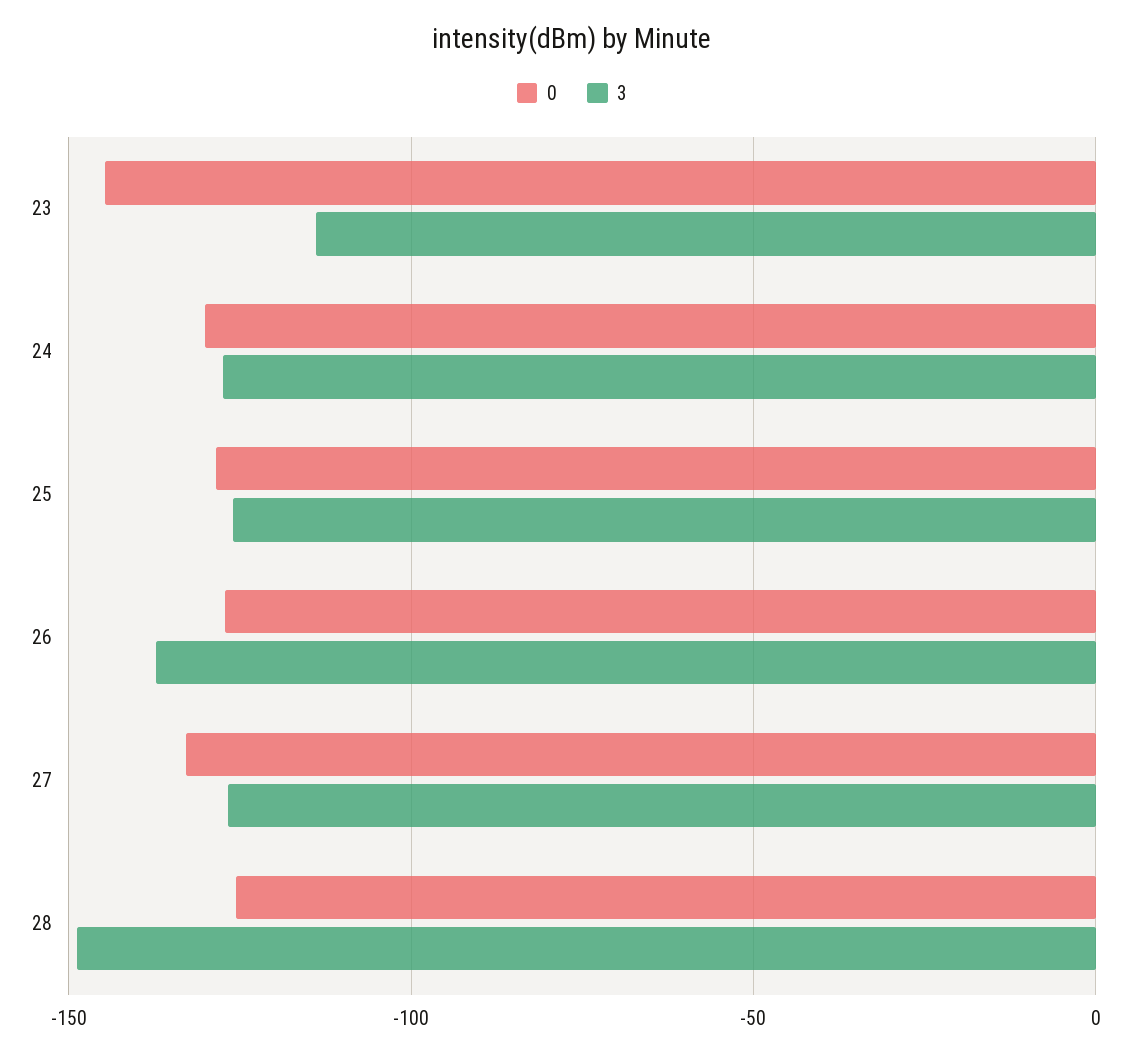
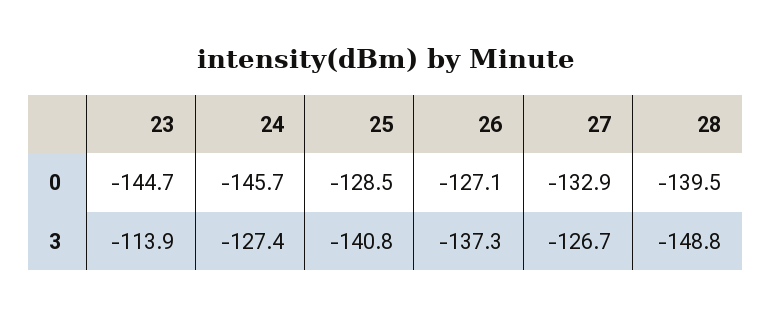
0, 24: -130 -> -145.7
3, 25: -125 -> -140.8
0, 28: -125 -> -139.5

